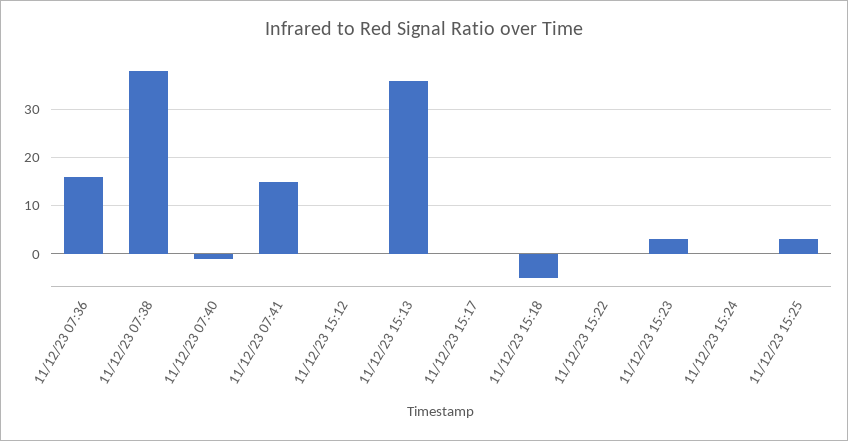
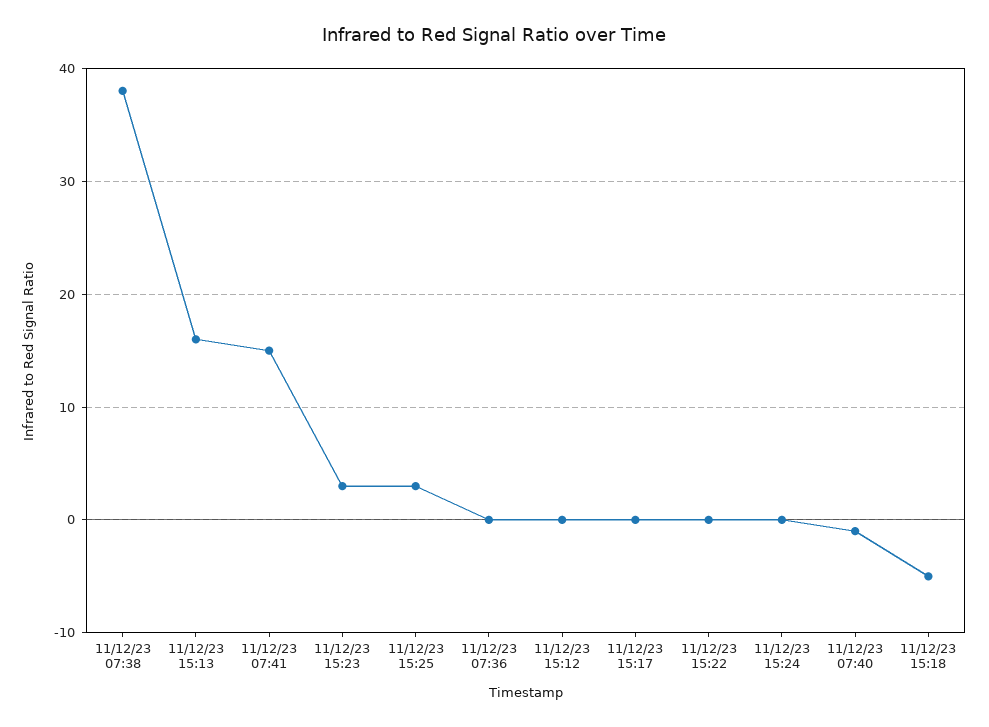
11/12/23 07:36: 15 -> 0
11/12/23 15:13: 35 -> 16

